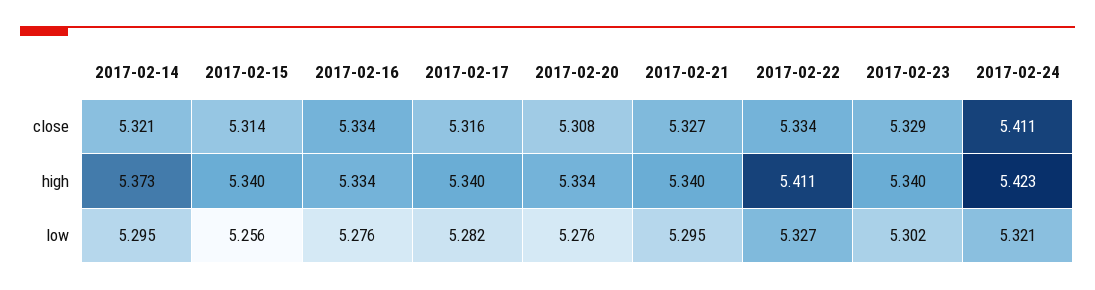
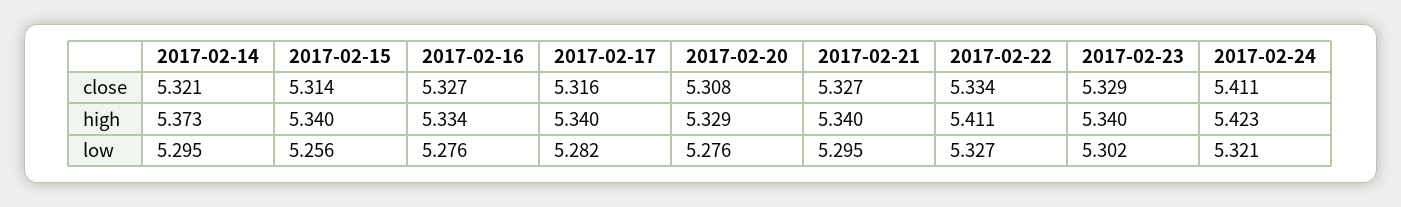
2017-02-16, close: 5.334 -> 5.327
2017-02-20, high: 5.334 -> 5.329

